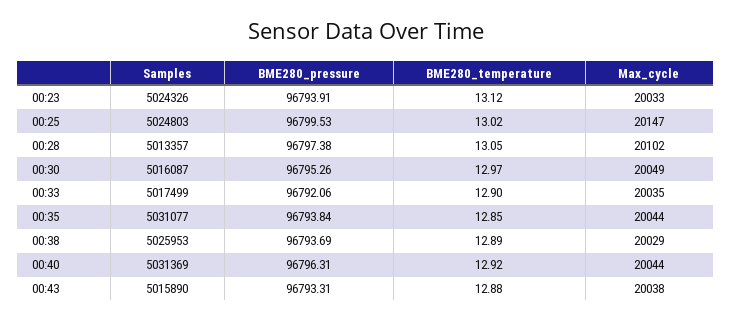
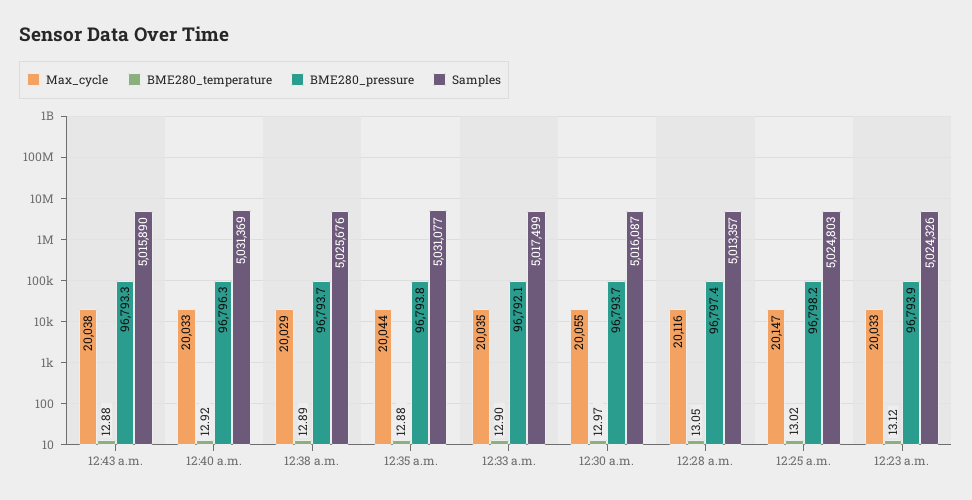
BME280_pressure, 00:25: 96799.53 -> 96798.2
Max_cycle, 00:28: 20102 -> 20116
BME280_pressure, 00:30: 96795.26 -> 96793.7
Max_cycle, 00:30: 20049 -> 20055
BME280_temperature, 00:35: 12.85 -> 12.88
Samples, 00:38: 5025953 -> 5025676
Max_cycle, 00:40: 20044 -> 20033

